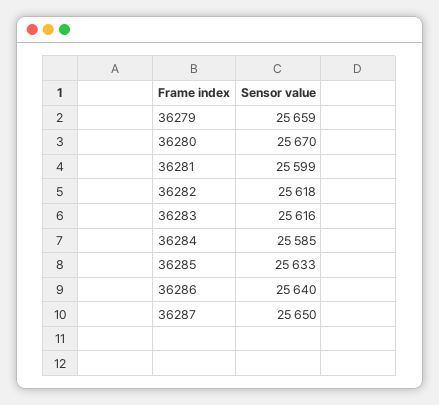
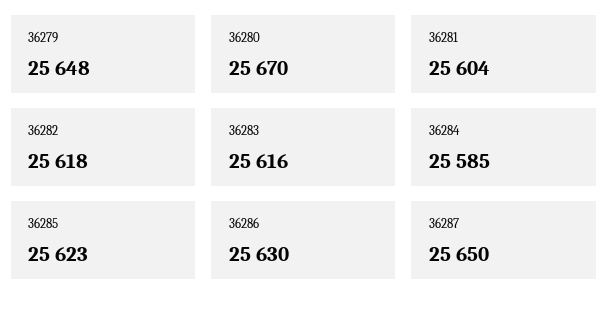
36279: 25659 -> 25648
36281: 25599 -> 25604
36285: 25633 -> 25623
36286: 25640 -> 25630

